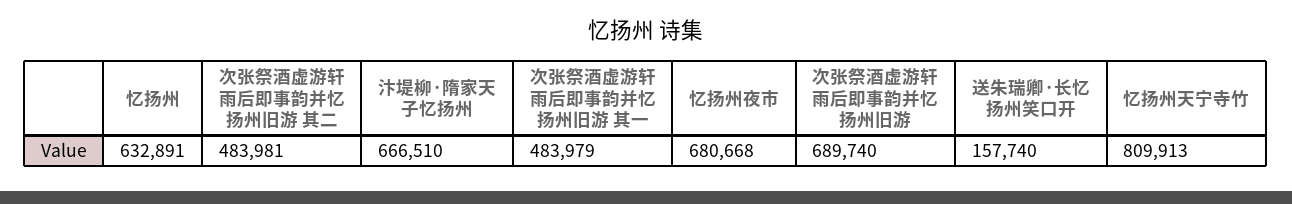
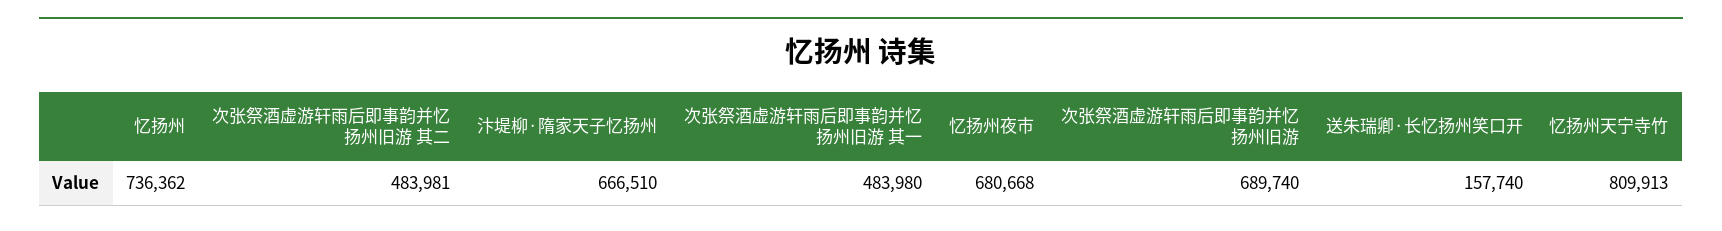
忆扬州: 632891 -> 736362
次张祭酒虚游轩雨后即事韵并忆扬州旧游 其一: 483979 -> 483980

